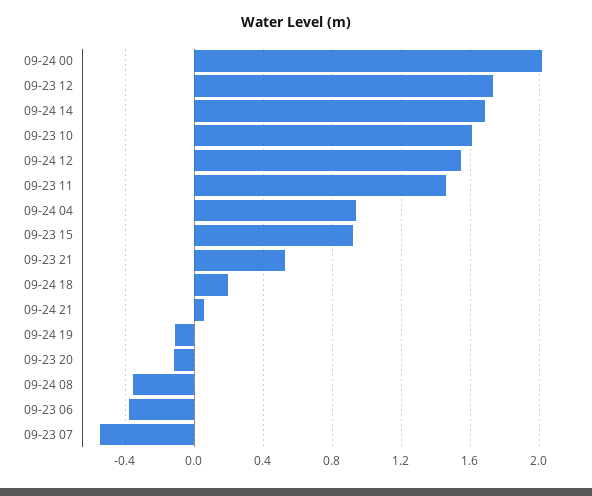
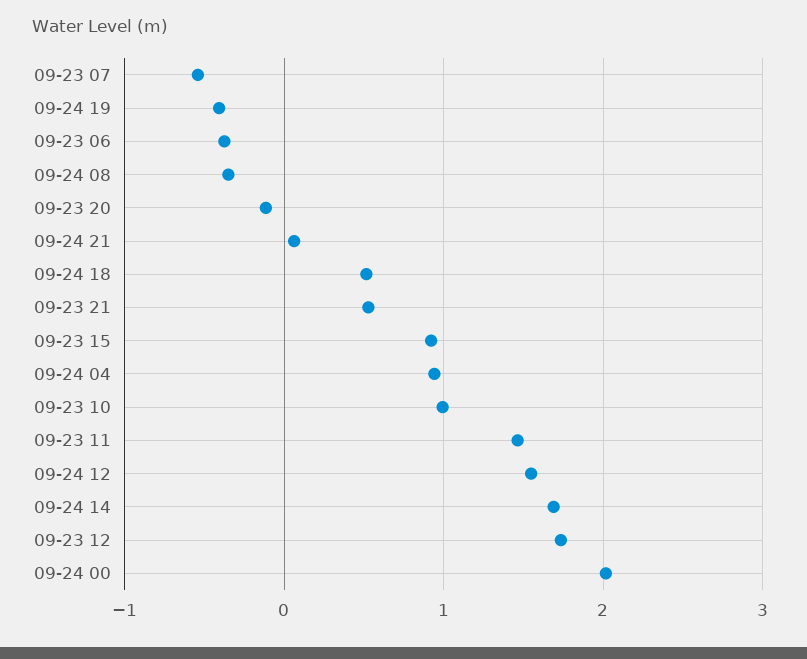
09-23 10: 1.6 -> 1
09-24 18: 0.2 -> 0.5
09-24 19: -0.1 -> -0.4

